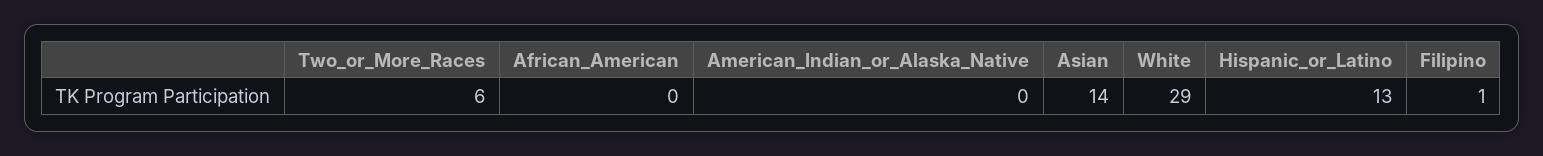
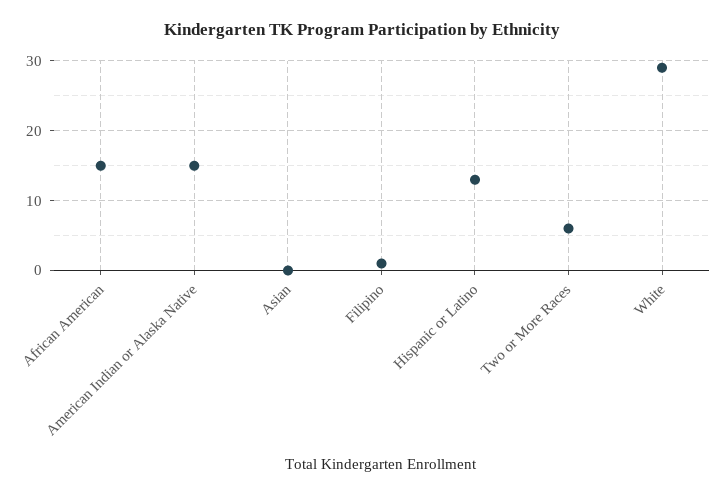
African_American: 0 -> 15
American_Indian_or_Alaska_Native: 0 -> 15
Asian: 14 -> 0

